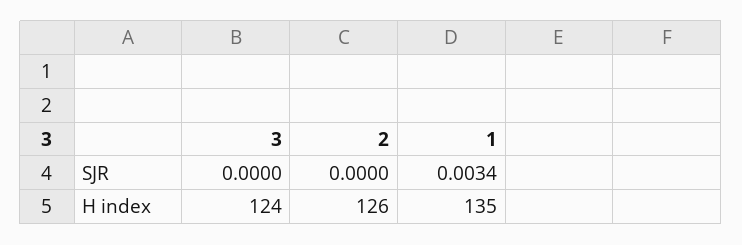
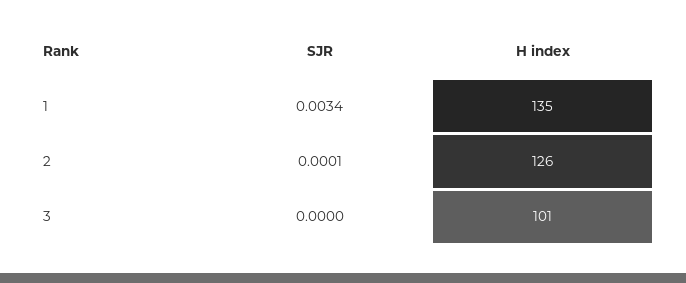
2, SJR: 0 -> 0.0001
3, H index: 124 -> 101

